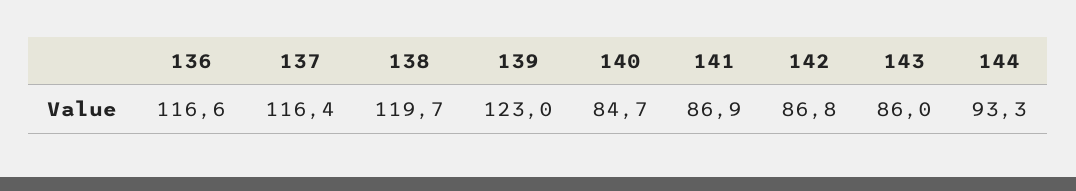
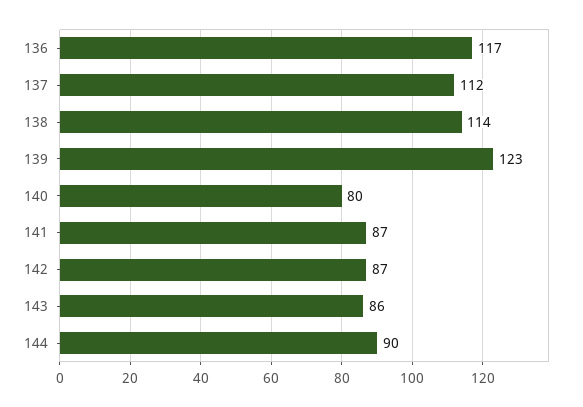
137: 116.4 -> 112
138: 119.7 -> 114
140: 84.7 -> 80
144: 93.3 -> 90

